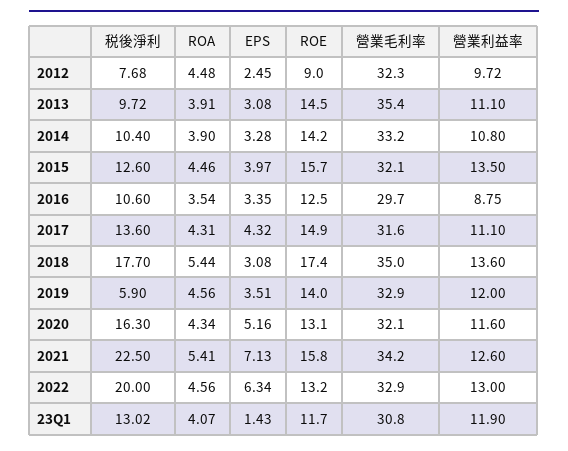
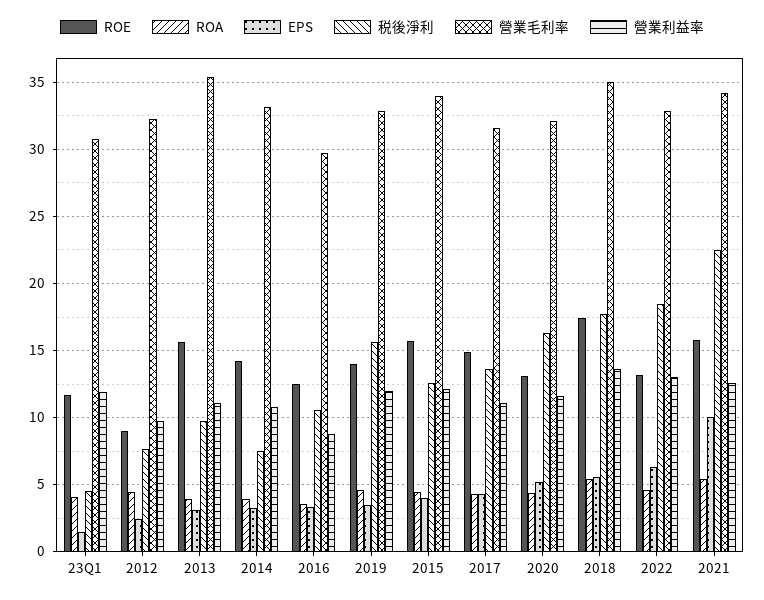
ROE, 2013: 14.5 -> 15.5
税後淨利, 2014: 10.4 -> 7.5
營業毛利率, 2015: 32.1 -> 34
營業利益率, 2015: 13.5 -> 12
EPS, 2018: 3.08 -> 5.5
税後淨利, 2019: 5.9 -> 15.5
EPS, 2021: 7.13 -> 10
税後淨利, 2022: 20 -> 18.5
税後淨利, 23Q1: 13.02 -> 4.5

